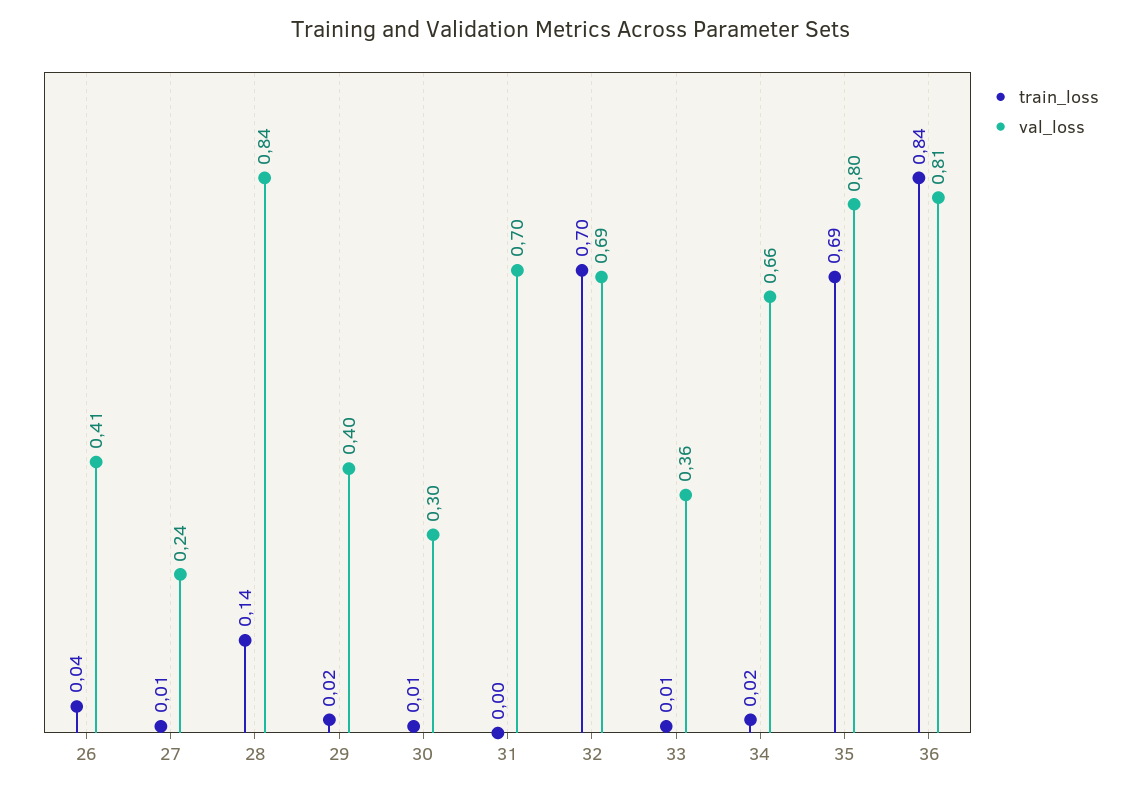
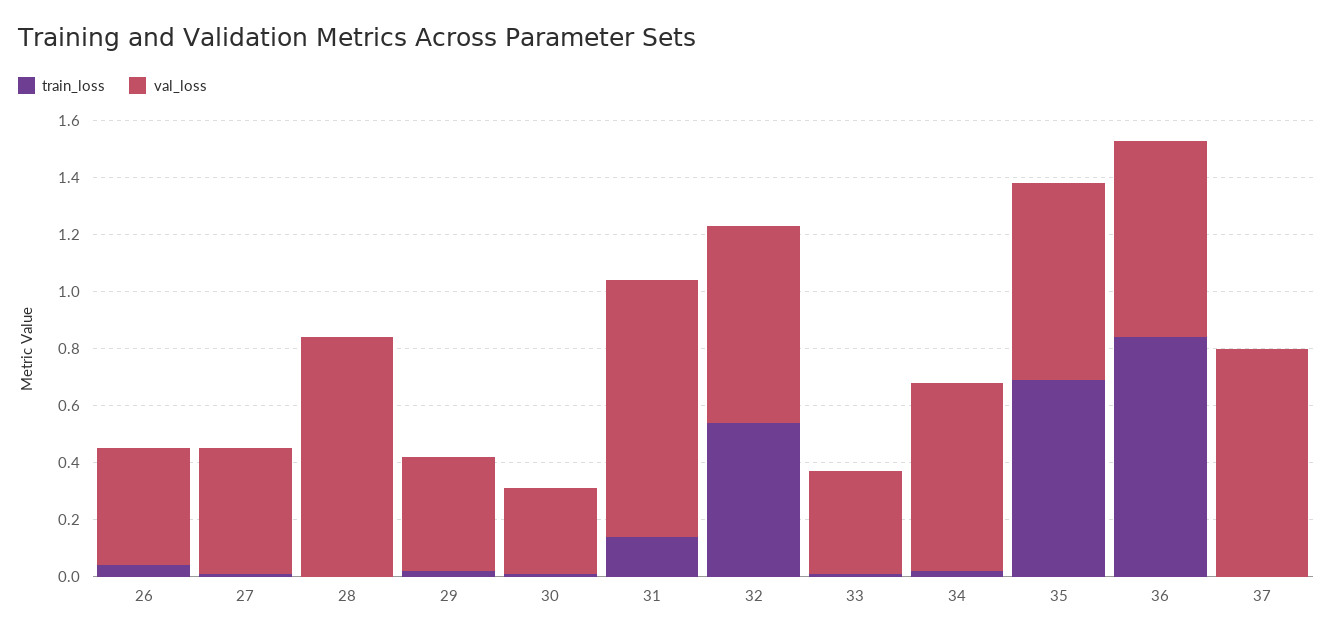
val_loss, 27: 0.24 -> 0.45
train_loss, 28: 0.14 -> 0
train_loss, 31: 0 -> 0.15
val_loss, 31: 0.7 -> 0.9
train_loss, 32: 0.7 -> 0.55
val_loss, 35: 0.8 -> 0.7
val_loss, 36: 0.81 -> 0.7
train_loss, 37: none -> 0
val_loss, 37: none -> 0.8

